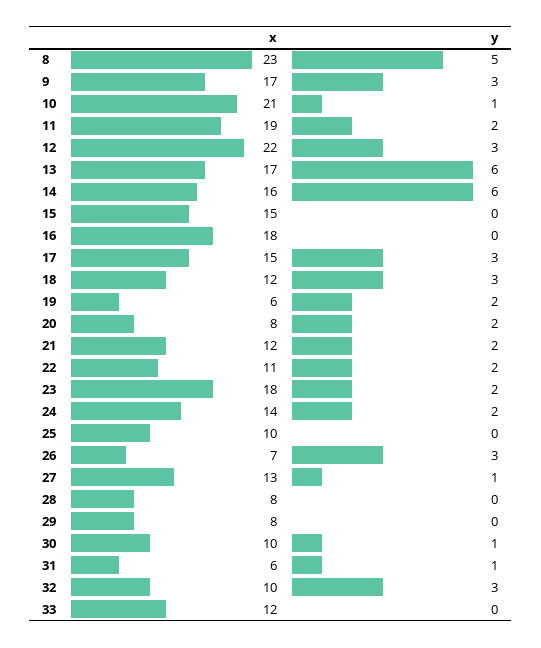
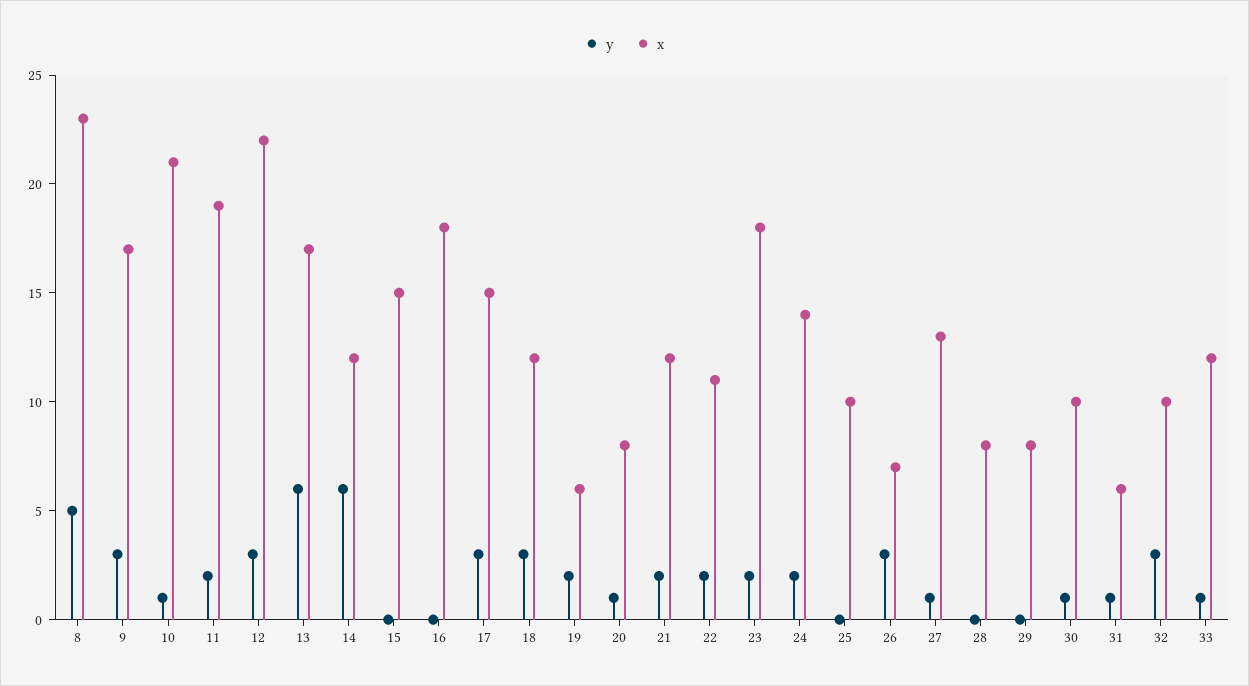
x, 14: 16 -> 12
y, 20: 2 -> 1
y, 33: 0 -> 1

